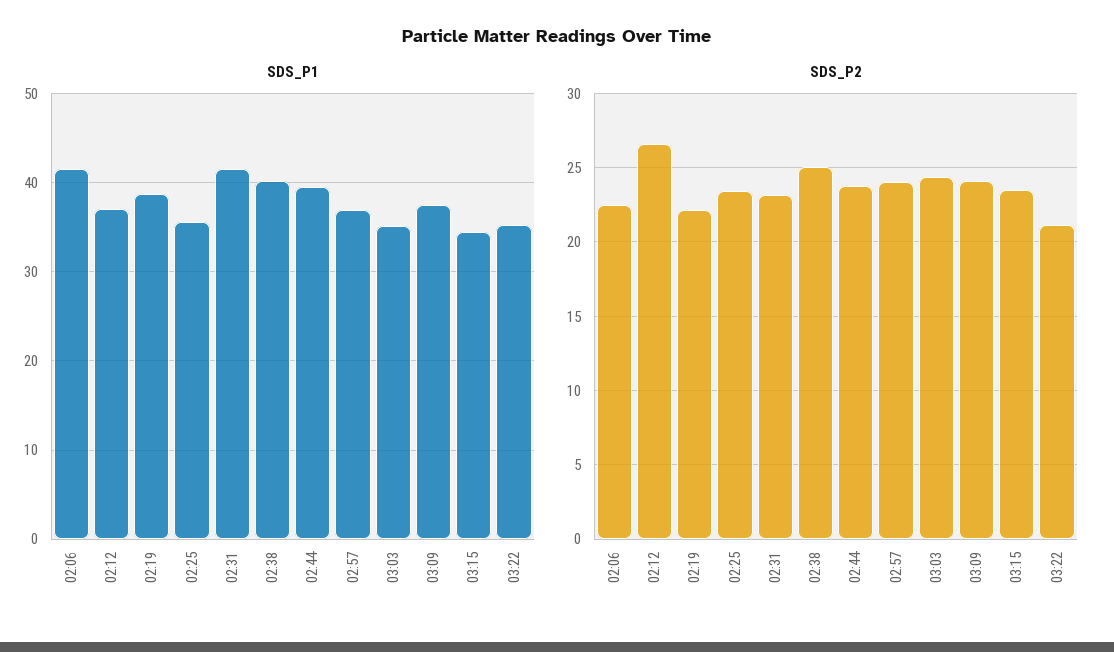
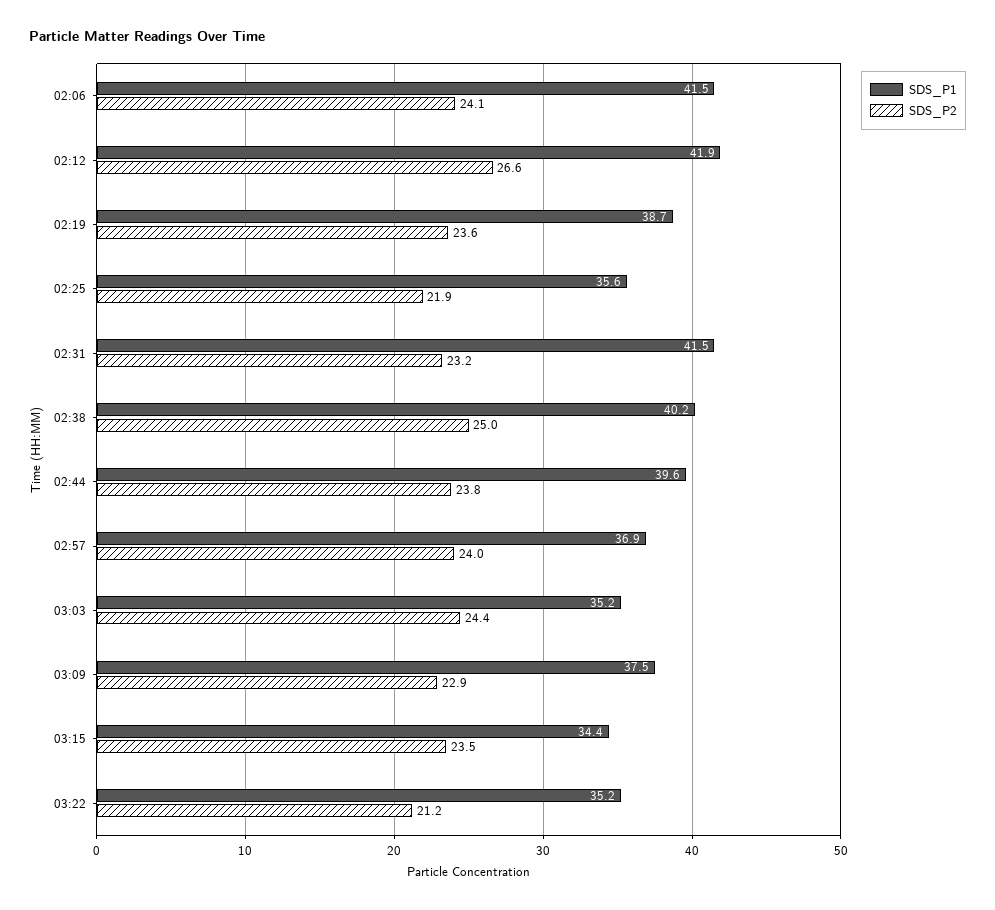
SDS_P1, 02:12: 37 -> 41.9
SDS_P2, 02:06: 22.5 -> 24.1
SDS_P2, 02:19: 22 -> 23.6
SDS_P2, 02:25: 23.5 -> 21.9
SDS_P2, 03:09: 24 -> 22.9

